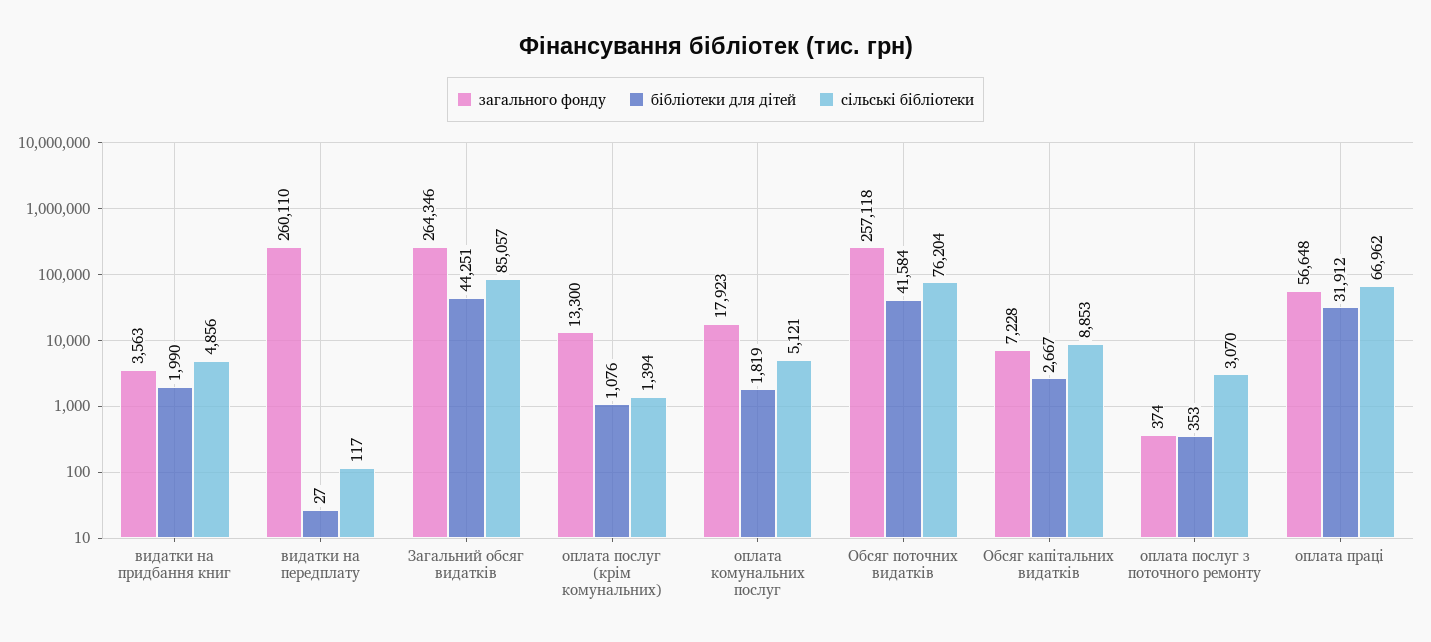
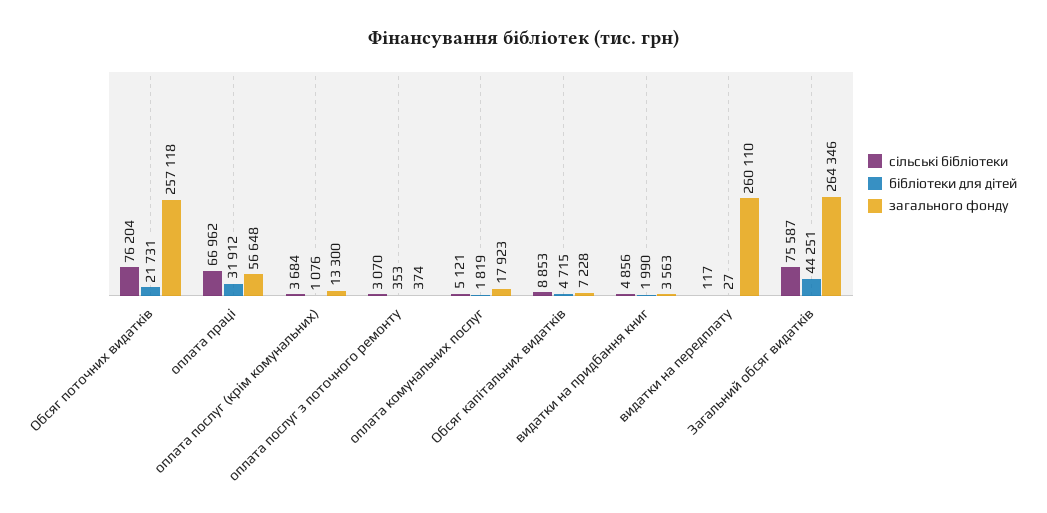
сільські бібліотеки, Загальний обсяг видатків: 85057 -> 75587
сільські бібліотеки, оплата послуг (крім комунальних): 1394 -> 3684
бібліотеки для дітей, Обсяг поточних видатків: 41584 -> 21731
бібліотеки для дітей, Обсяг капітальних видатків: 2667 -> 4715

